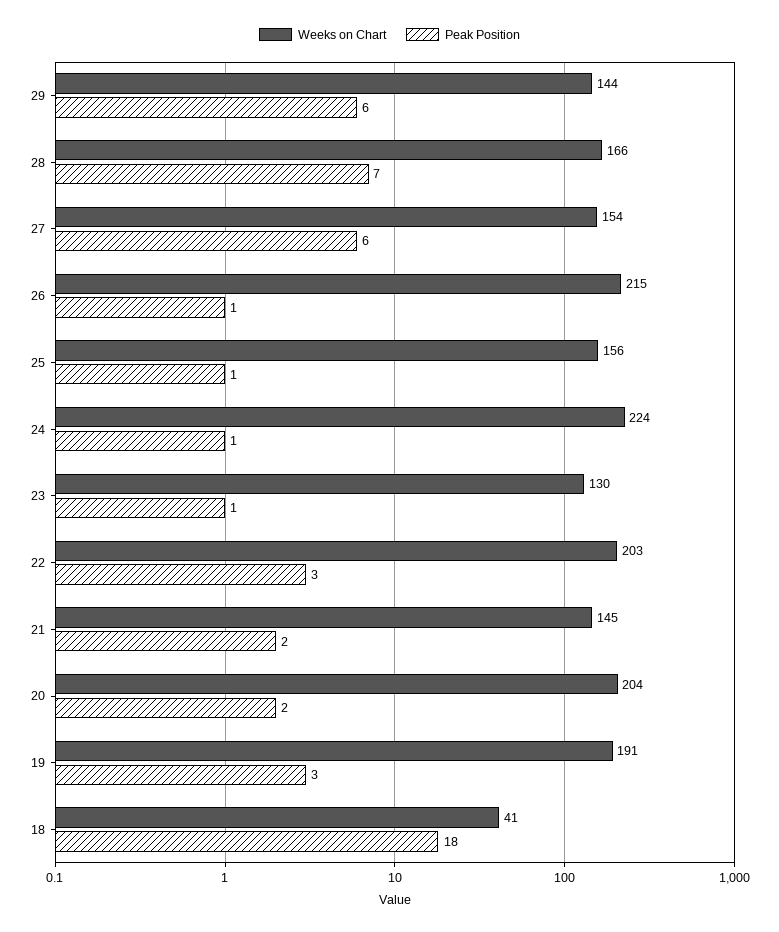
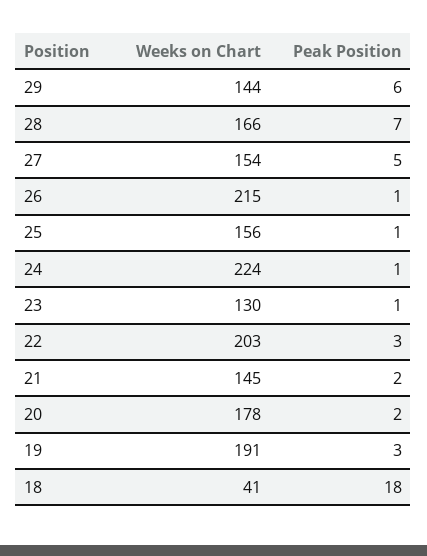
Peak Position, 27: 6 -> 5
Weeks on Chart, 20: 204 -> 178

